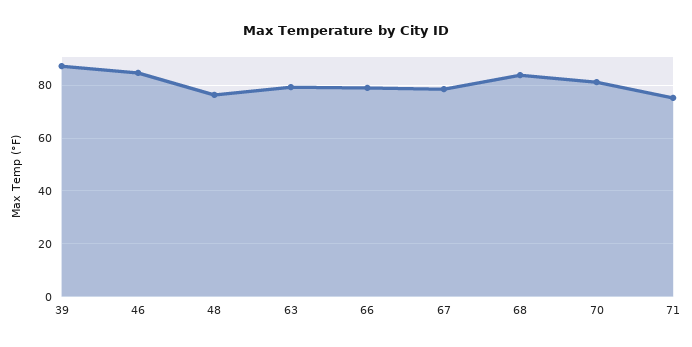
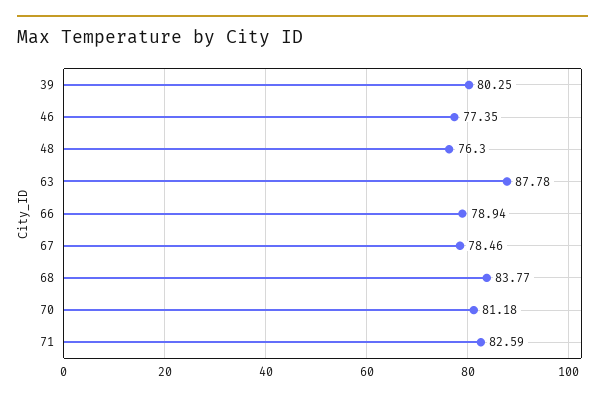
39: 87.5 -> 80.25
46: 85 -> 77.35
63: 80 -> 87.78
71: 75 -> 82.59

